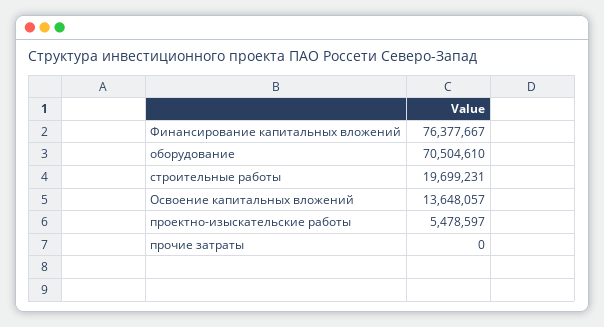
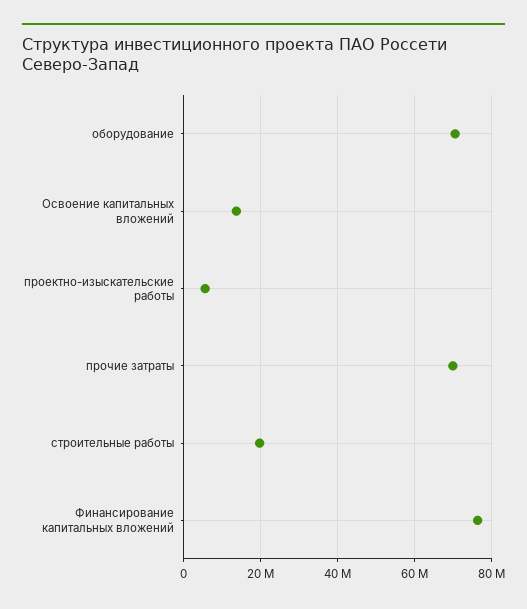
прочие затраты: 0 -> 70000000

